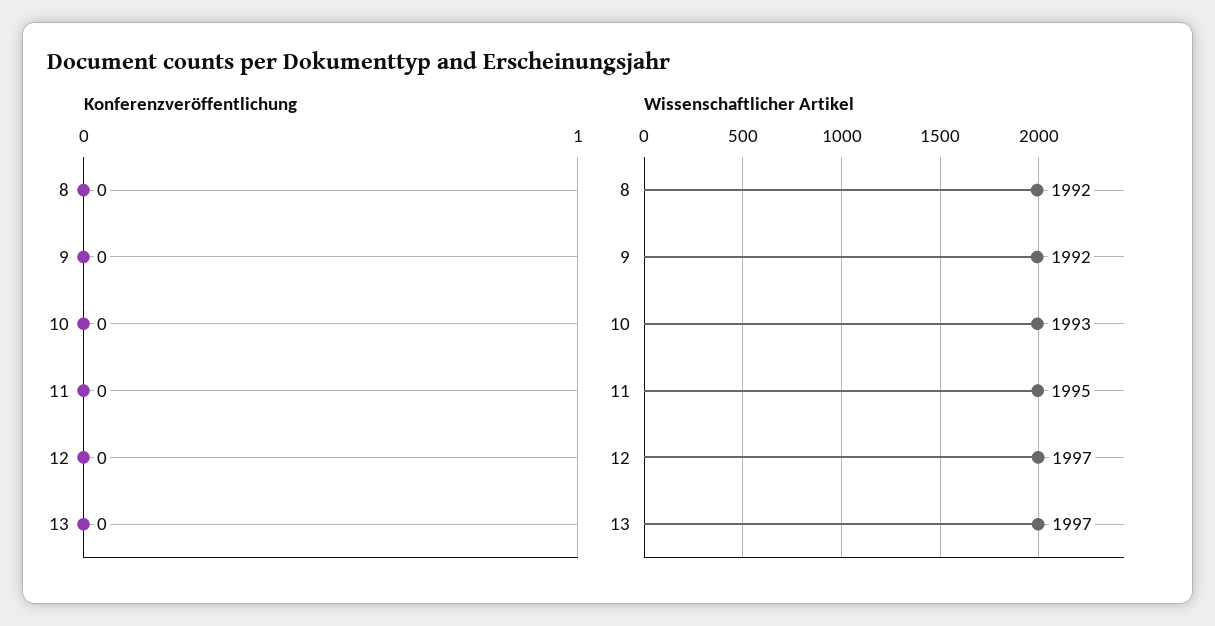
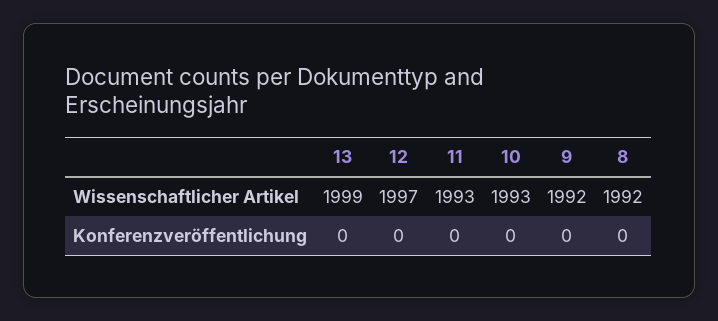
Wissenschaftlicher Artikel, 11: 1995 -> 1993
Wissenschaftlicher Artikel, 13: 1997 -> 1999

